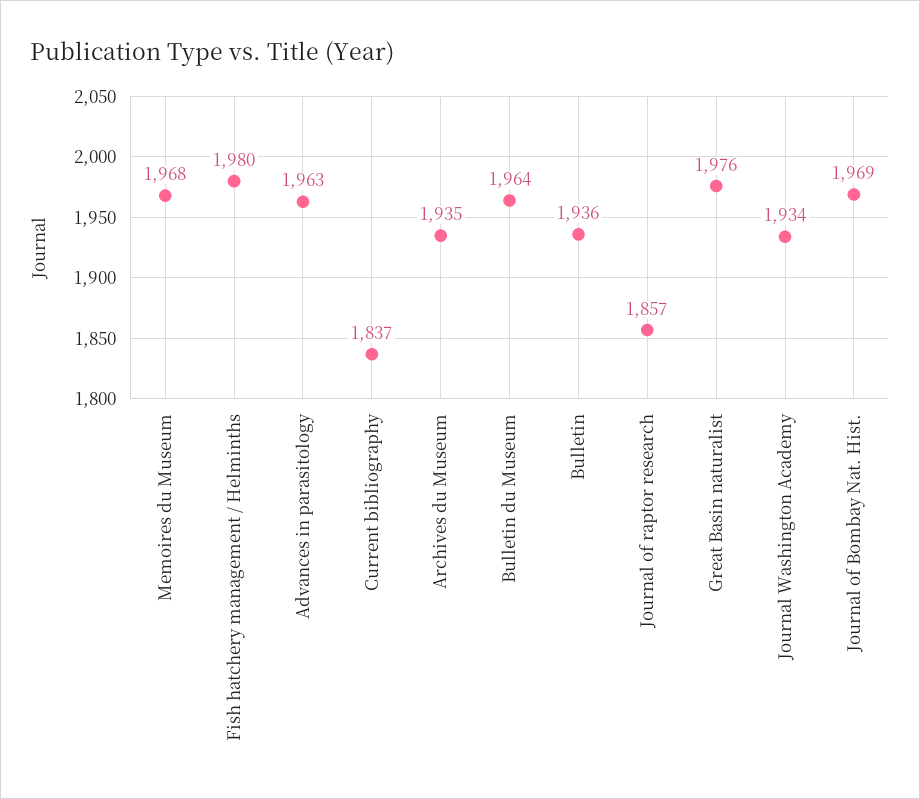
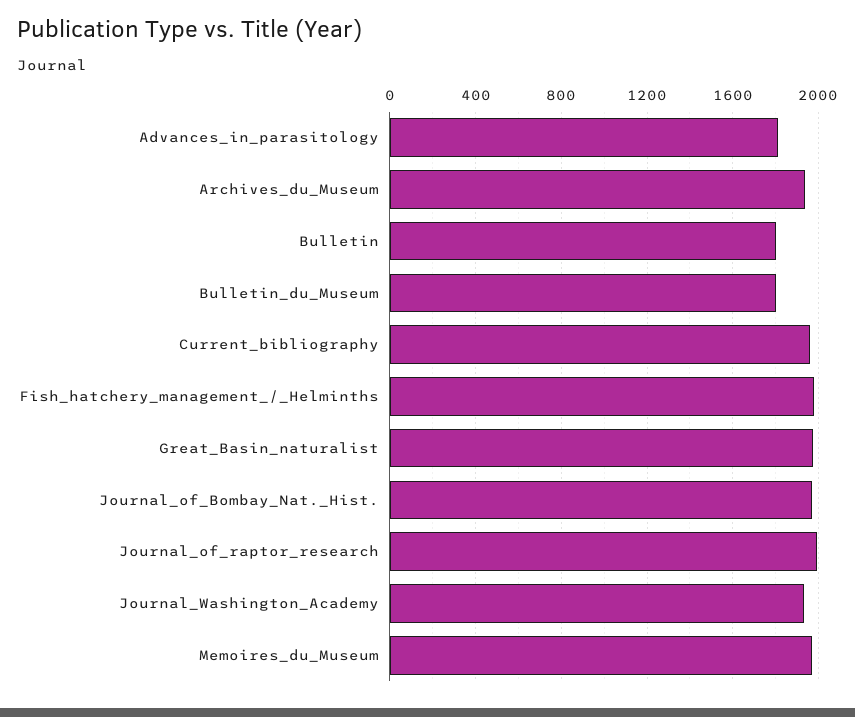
Advances in parasitology: 1963 -> 1800
Current bibliography: 1837 -> 1950
Bulletin du Museum: 1964 -> 1800
Bulletin: 1936 -> 1800
Journal of raptor research: 1857 -> 2000

